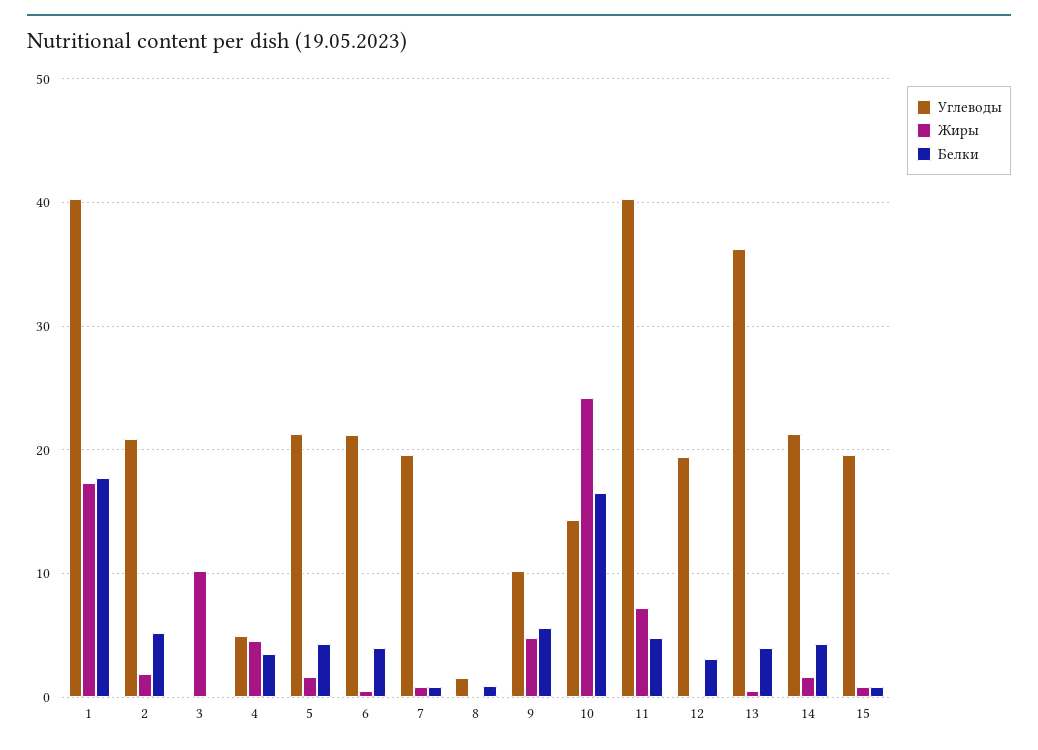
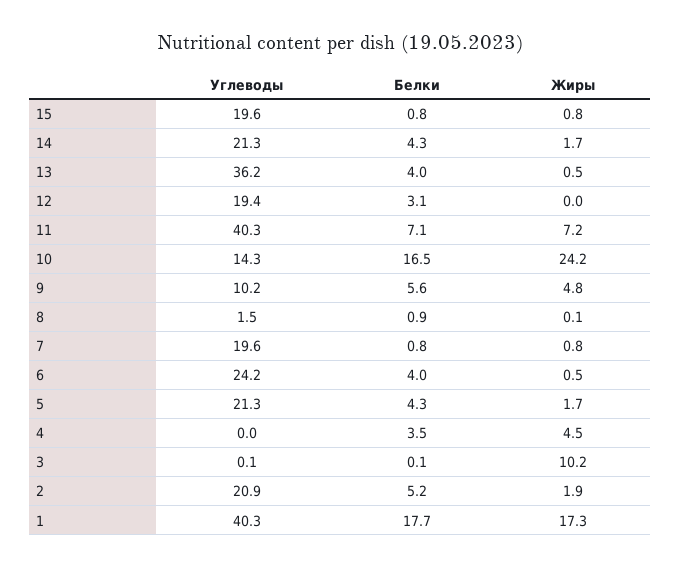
Углеводы, 4: 5 -> 0
Углеводы, 6: 21 -> 24.2
Белки, 11: 5 -> 7.1

